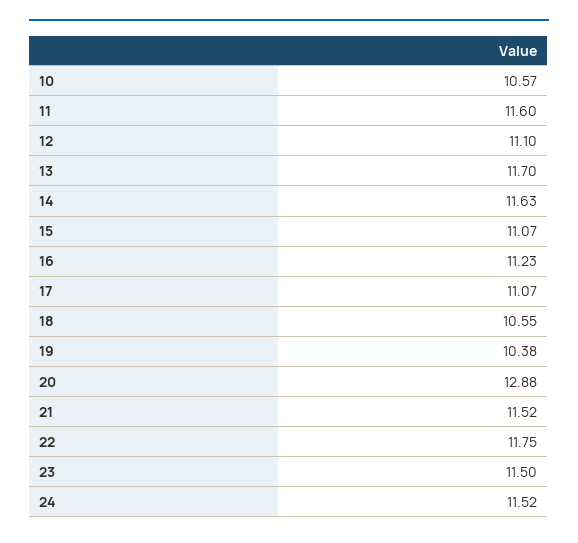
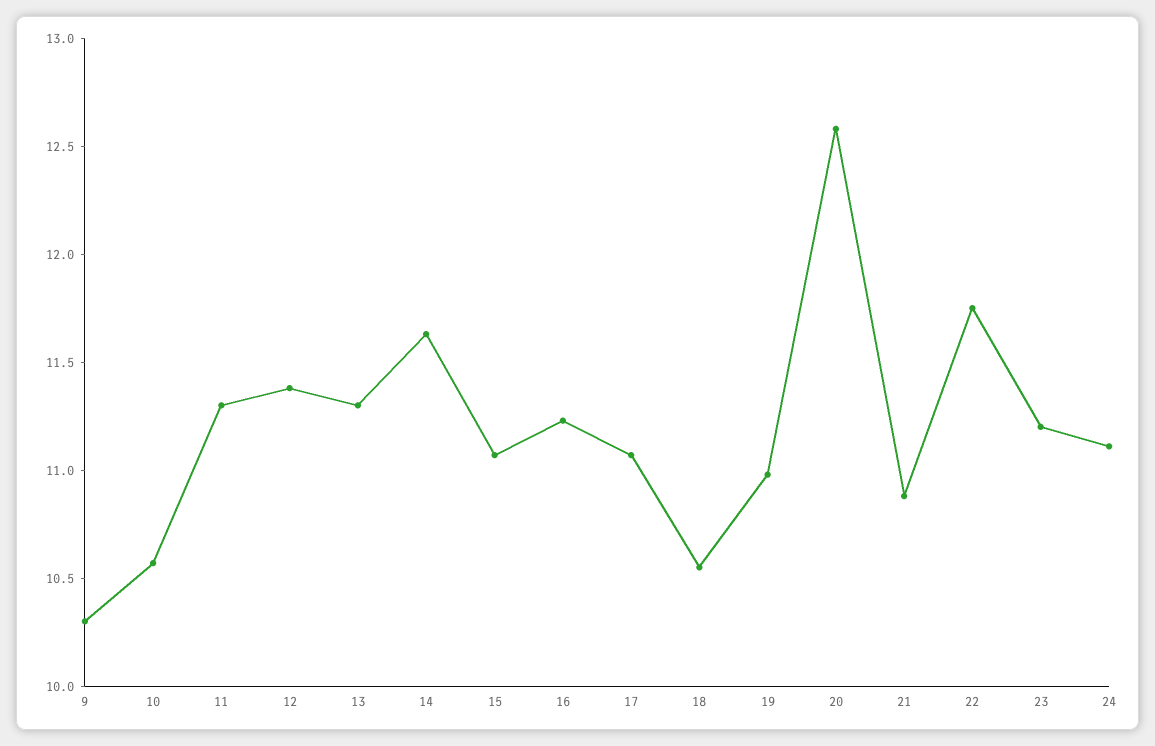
11: 11.6 -> 11.3
12: 11.1 -> 11.4
13: 11.7 -> 11.3
19: 10.38 -> 11
20: 12.88 -> 12.6
21: 11.52 -> 10.9
23: 11.5 -> 11.2
24: 11.52 -> 11.1
9: none -> 10.3

